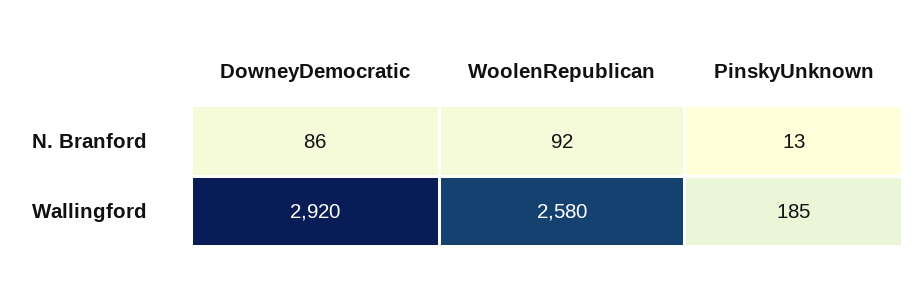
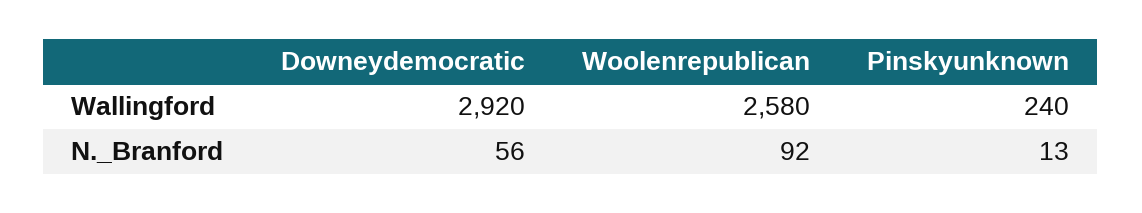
DowneyDemocratic, N. Branford: 86 -> 56
PinskyUnknown, Wallingford: 185 -> 240

